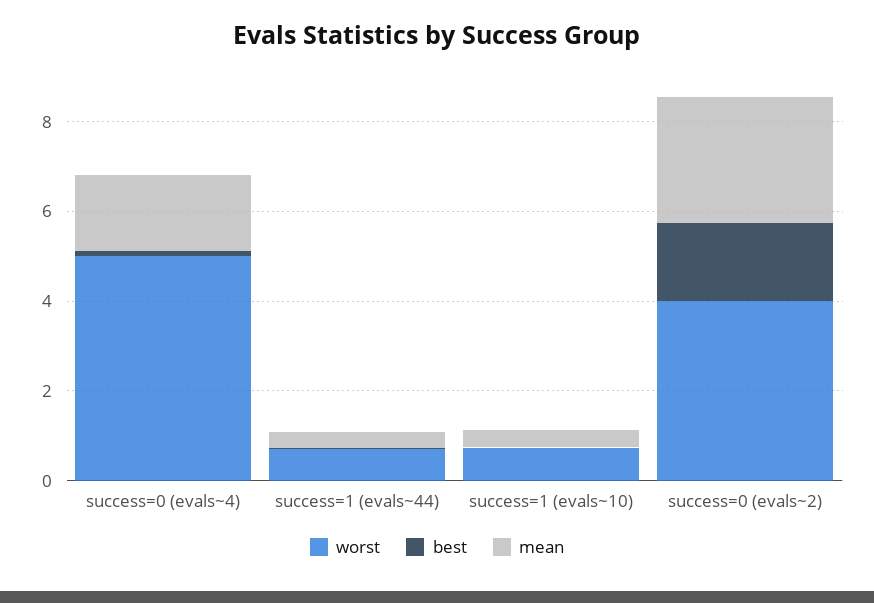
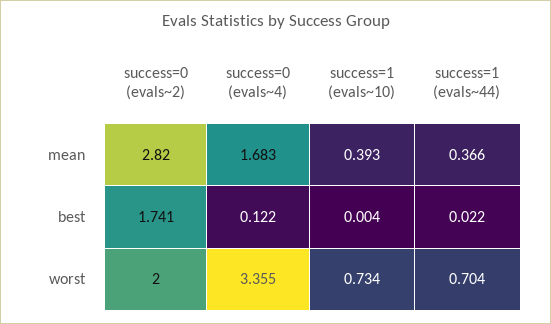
worst, success=0 (evals~4): 5 -> 3.355
worst, success=0 (evals~2): 4 -> 2

